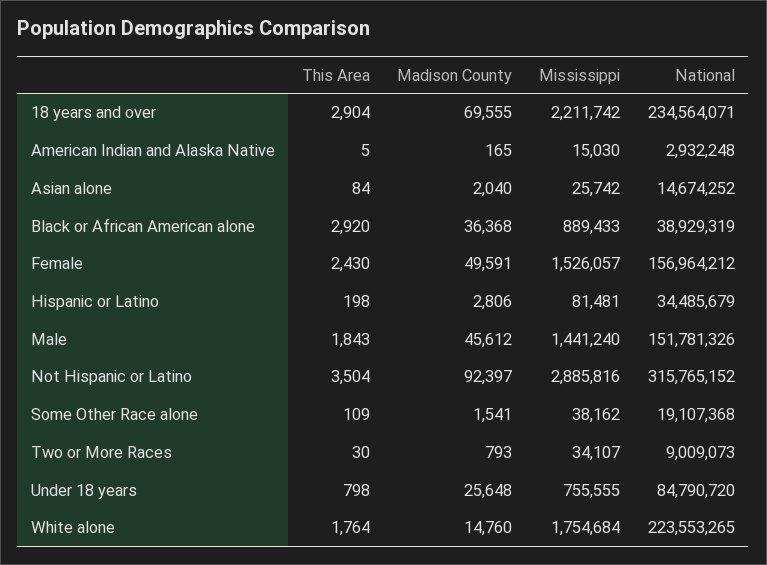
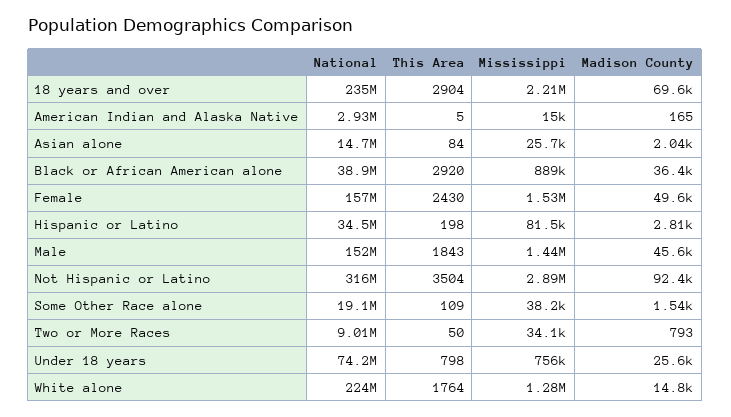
This Area, Two or More Races: 30 -> 50
National, Under 18 years: 84790720 -> 74200000
Mississippi, White alone: 1754684 -> 1280000

